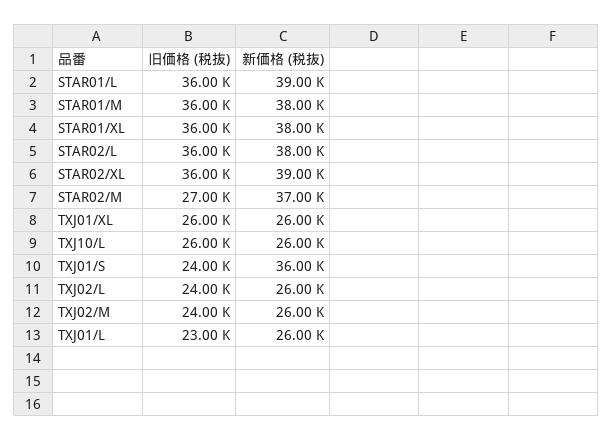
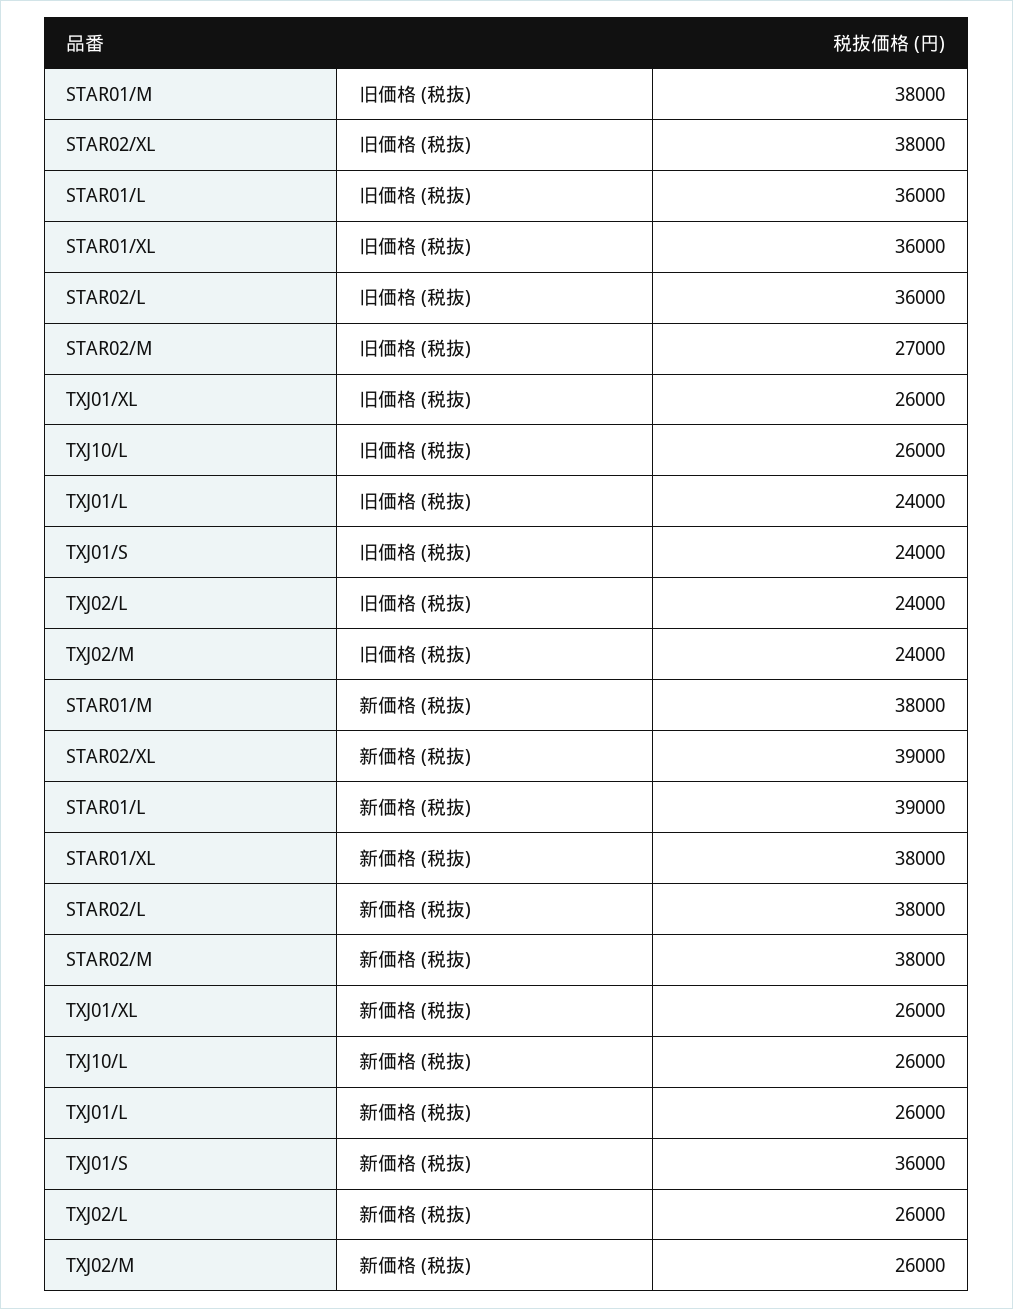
旧価格 (税抜), STAR01/M: 36000 -> 38000
旧価格 (税抜), STAR02/XL: 36000 -> 38000
新価格 (税抜), STAR02/M: 37000 -> 38000
旧価格 (税抜), TXJ01/L: 23000 -> 24000

